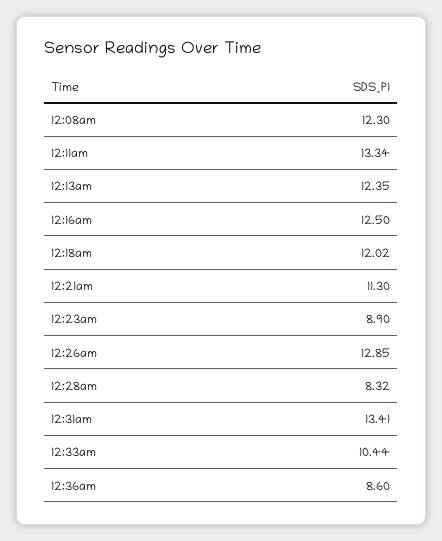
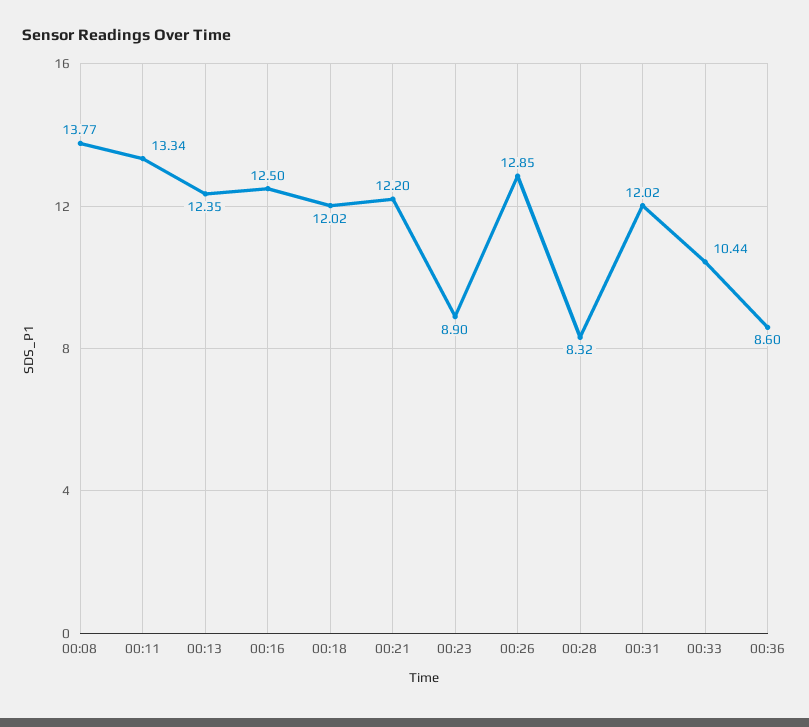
12:08am: 12.3 -> 13.77
12:21am: 11.3 -> 12.2
12:31am: 13.41 -> 12.02

